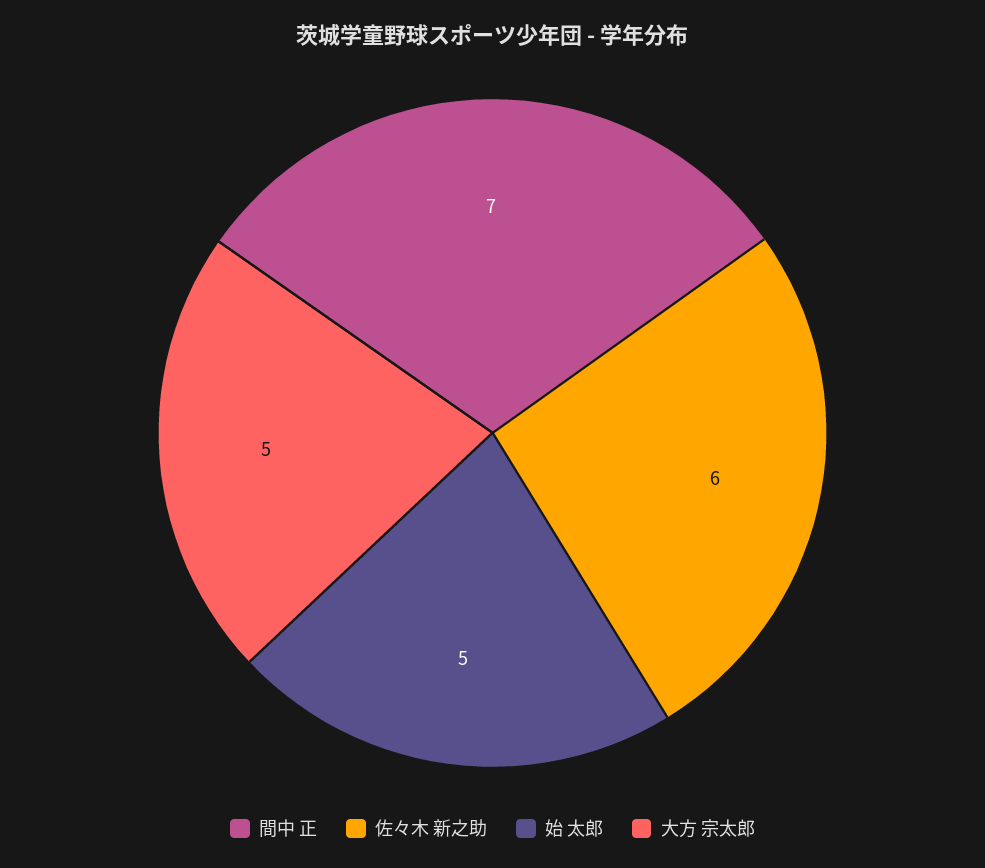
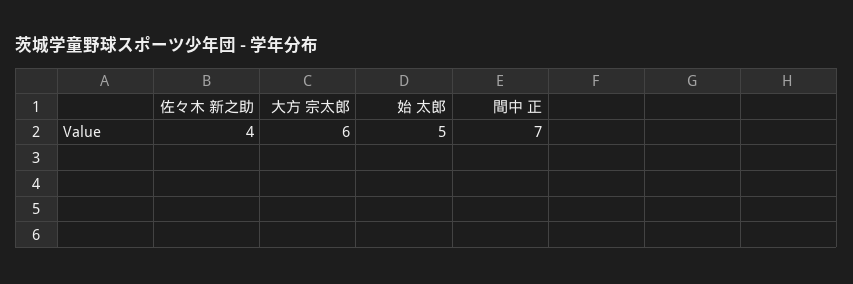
佐々木 新之助: 6 -> 4
大方 宗太郎: 5 -> 6

